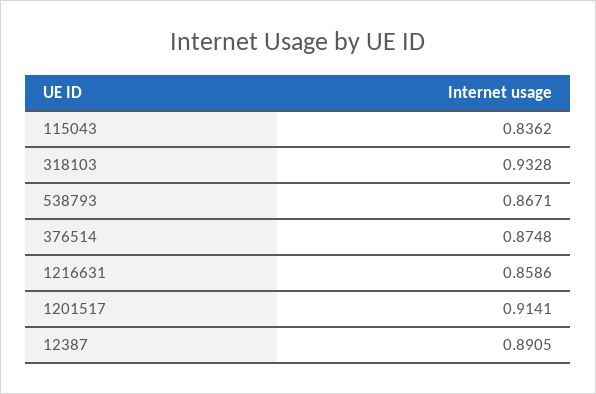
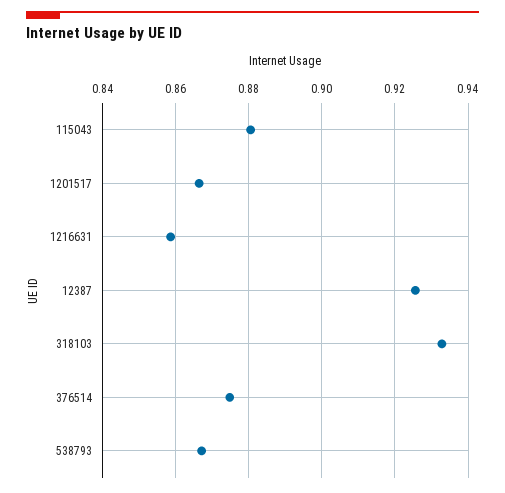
115043: 0.8362 -> 0.88
1201517: 0.9141 -> 0.866
12387: 0.8905 -> 0.926

